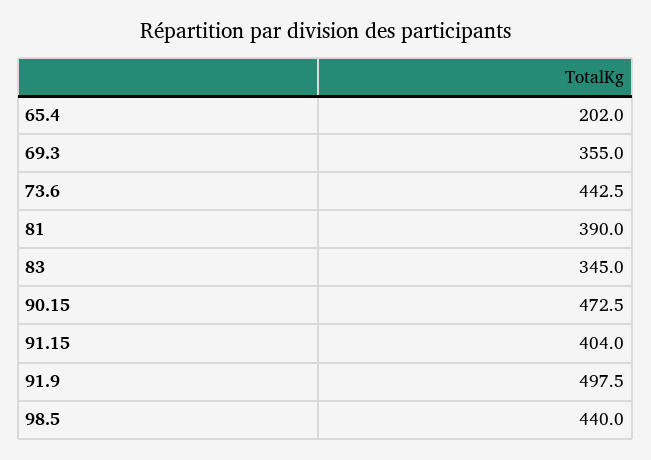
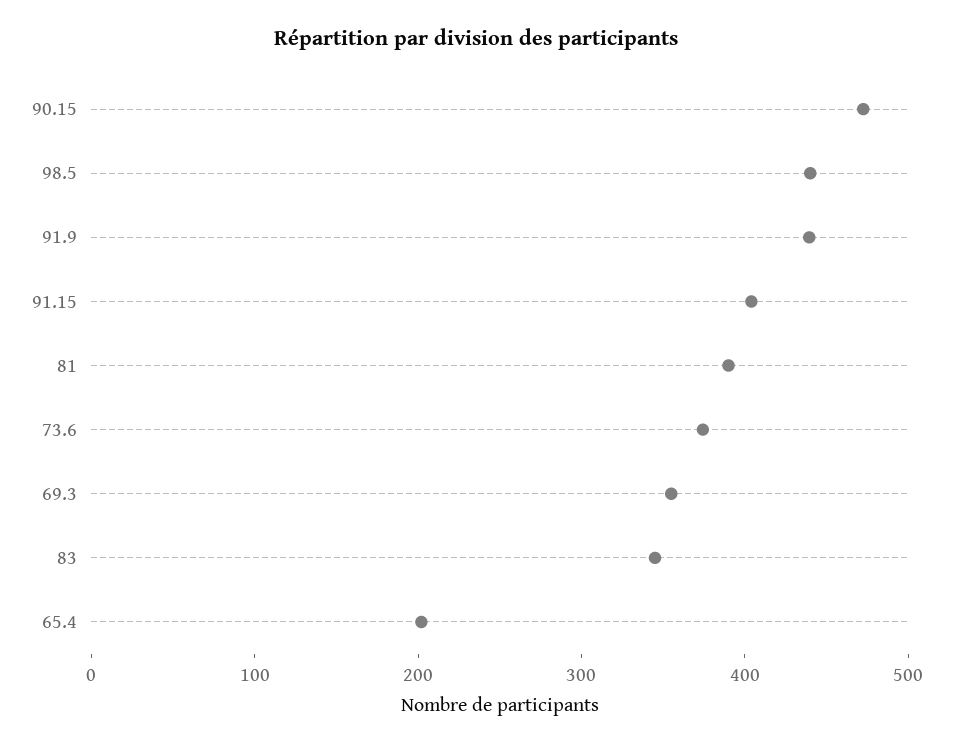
73.6: 442.5 -> 380
91.9: 497.5 -> 440

